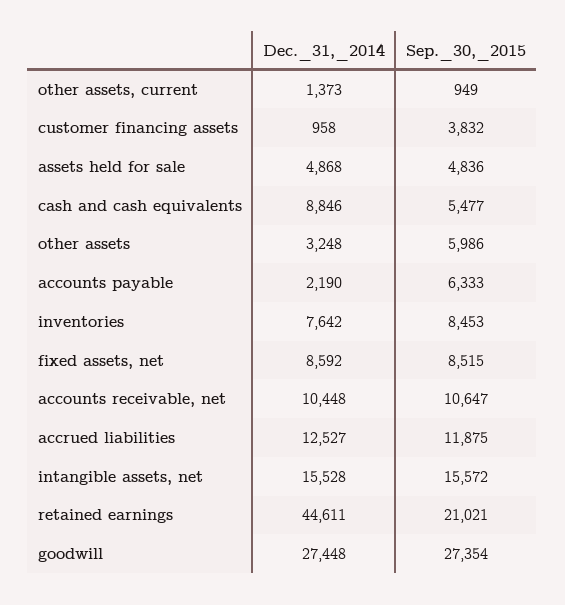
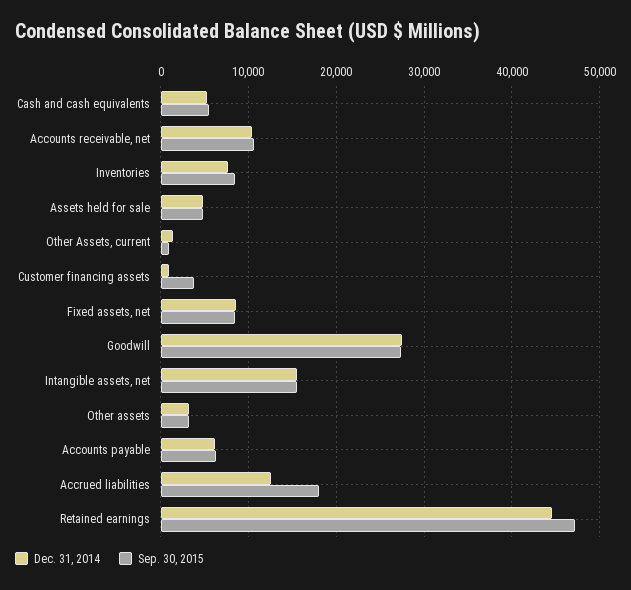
Dec._31,_2014, cash and cash equivalents: 8846 -> 5000
Sep._30,_2015, other assets: 5986 -> 3000
Dec._31,_2014, accounts payable: 2190 -> 6000
Sep._30,_2015, accrued liabilities: 11875 -> 18000
Sep._30,_2015, retained earnings: 21021 -> 47000

